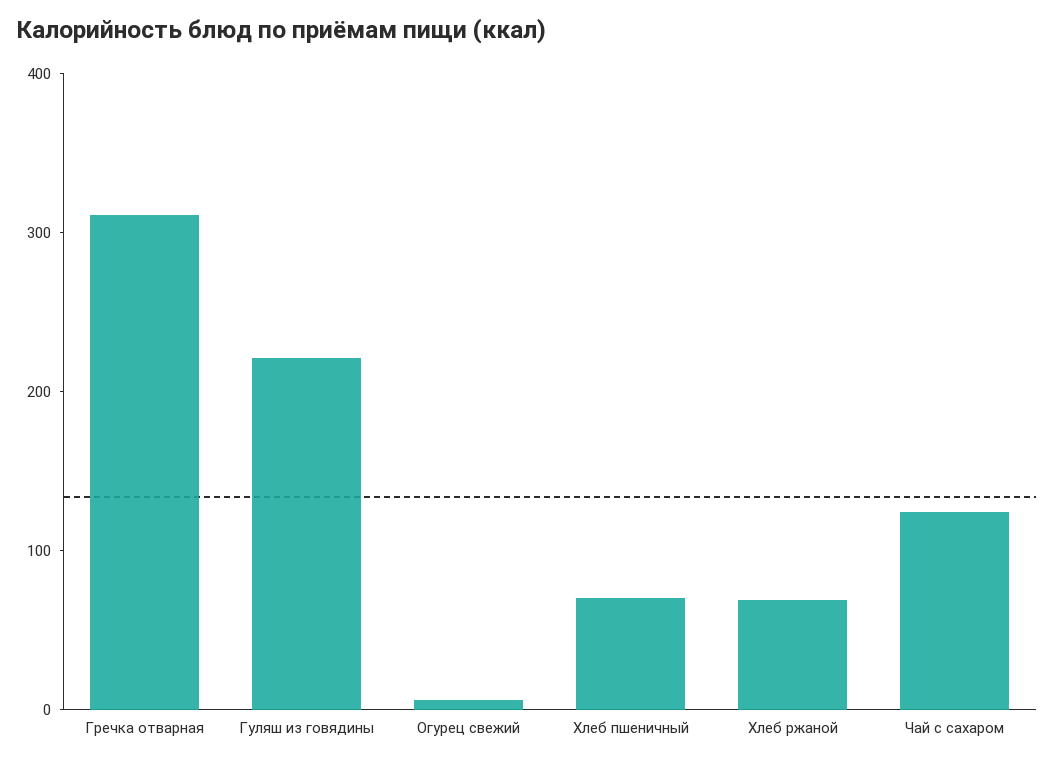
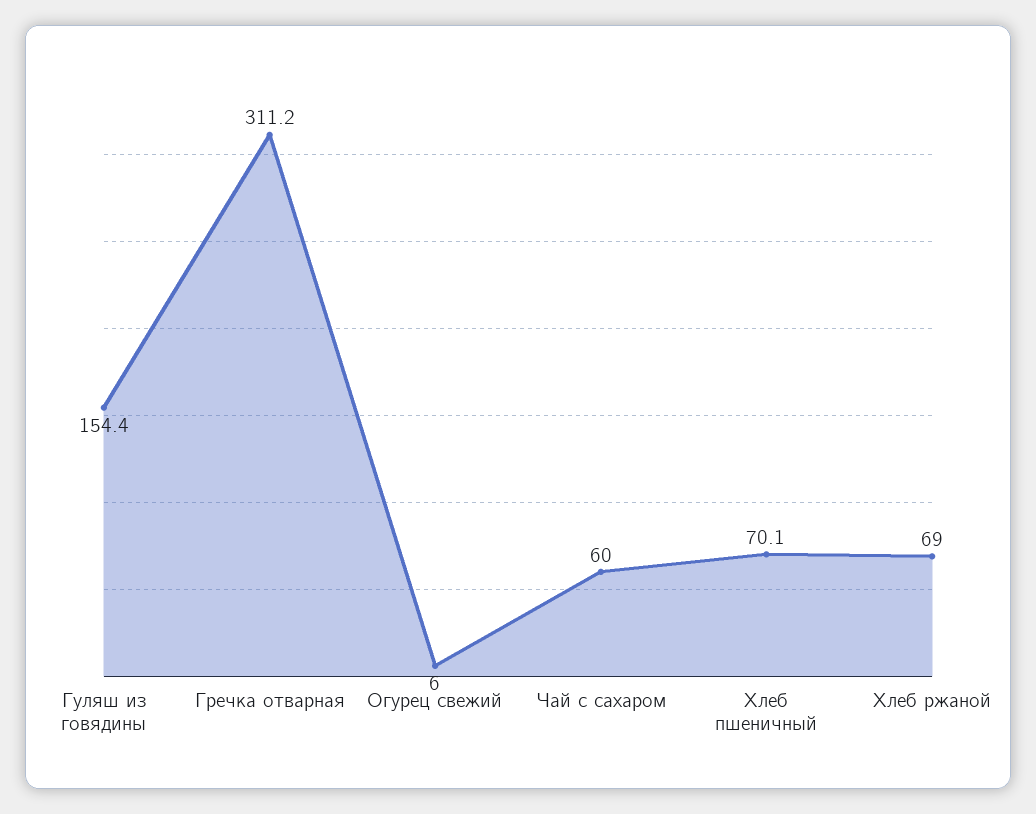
Гуляш из говядины: 220 -> 154.4
Чай с сахаром: 120 -> 60

